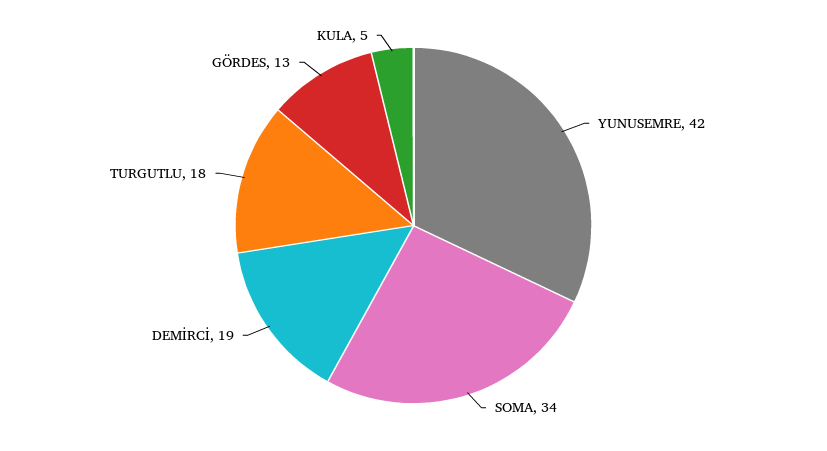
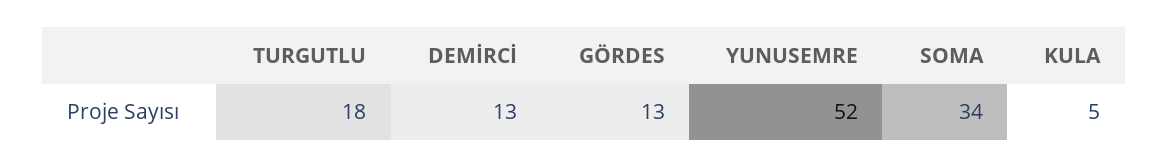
YUNUSEMRE: 42 -> 52
DEMİRCİ: 19 -> 13

